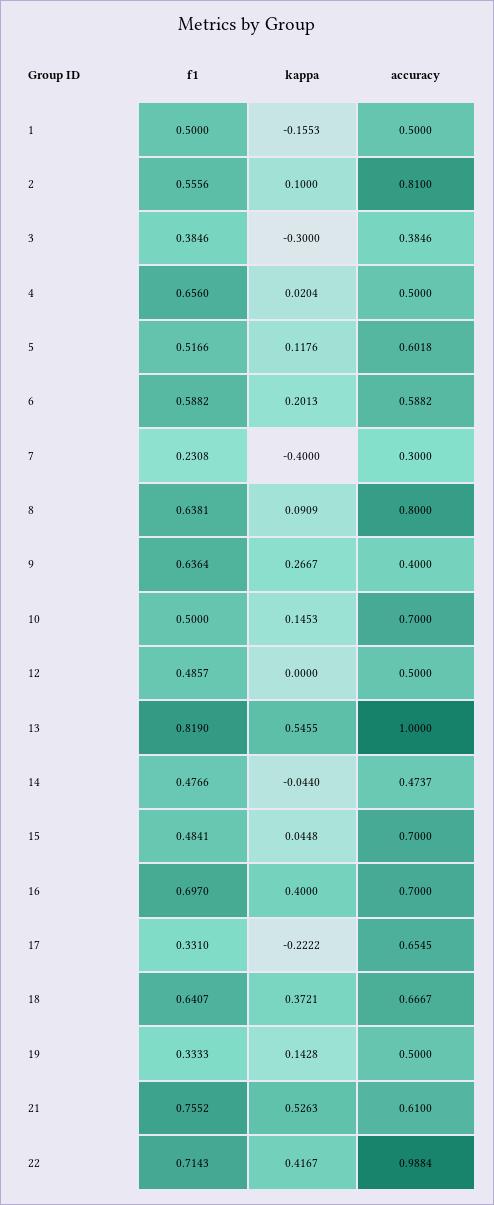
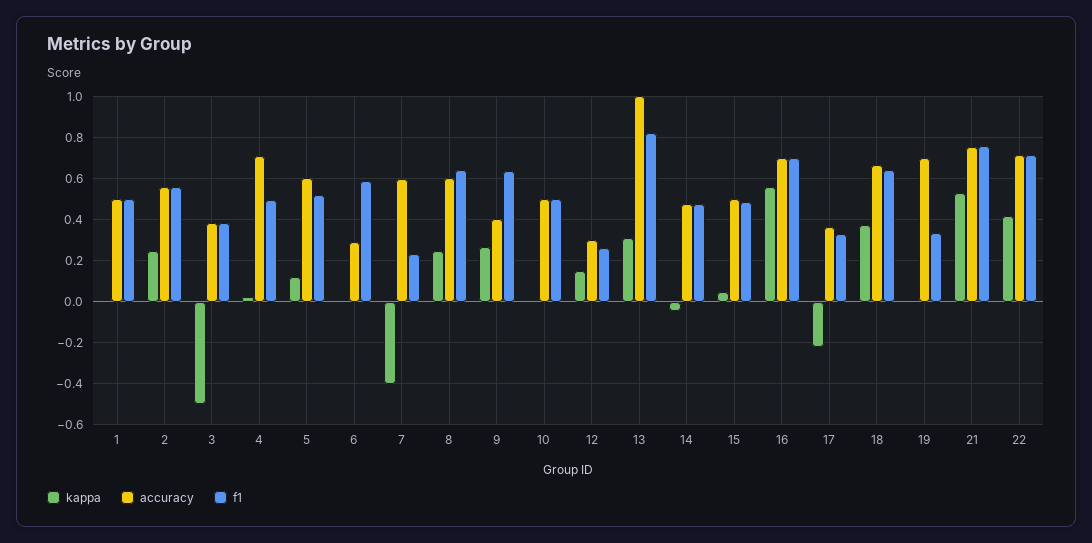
kappa, 1: -0.1553 -> 0
kappa, 2: 0.1 -> 0.25
accuracy, 2: 0.81 -> 0.55
kappa, 3: -0.3 -> -0.5
f1, 4: 0.656 -> 0.5
accuracy, 4: 0.5 -> 0.7
kappa, 6: 0.2013 -> 0
accuracy, 6: 0.5882 -> 0.3
accuracy, 7: 0.3 -> 0.6
kappa, 8: 0.0909 -> 0.25
accuracy, 8: 0.8 -> 0.6
kappa, 10: 0.1453 -> 0
accuracy, 10: 0.7 -> 0.5
f1, 12: 0.4857 -> 0.25
kappa, 12: 0 -> 0.15
accuracy, 12: 0.5 -> 0.3
kappa, 13: 0.5455 -> 0.3
accuracy, 15: 0.7 -> 0.5
kappa, 16: 0.4 -> 0.55
accuracy, 17: 0.6545 -> 0.35
kappa, 19: 0.1428 -> 0
accuracy, 19: 0.5 -> 0.7
accuracy, 21: 0.61 -> 0.75
accuracy, 22: 0.9884 -> 0.7

